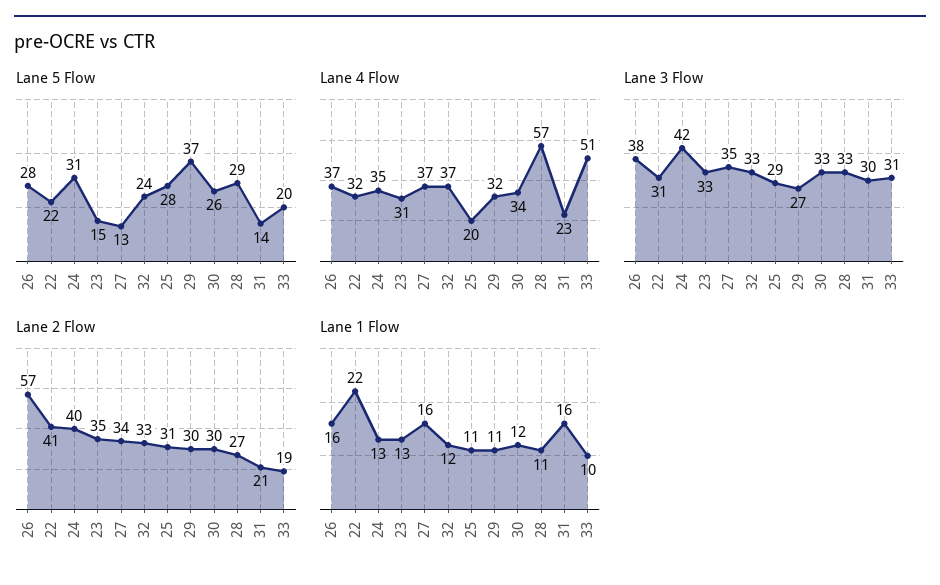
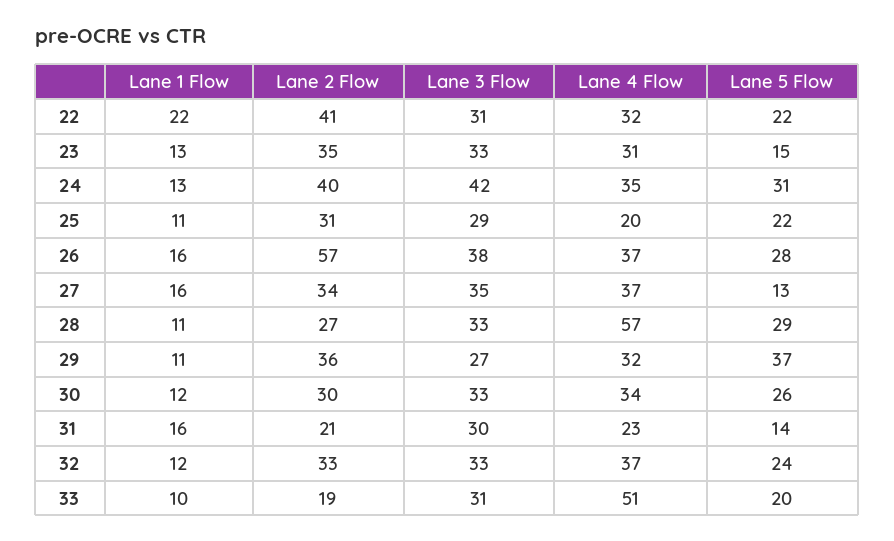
Lane 5 Flow, 25: 28 -> 22
Lane 2 Flow, 29: 30 -> 36

